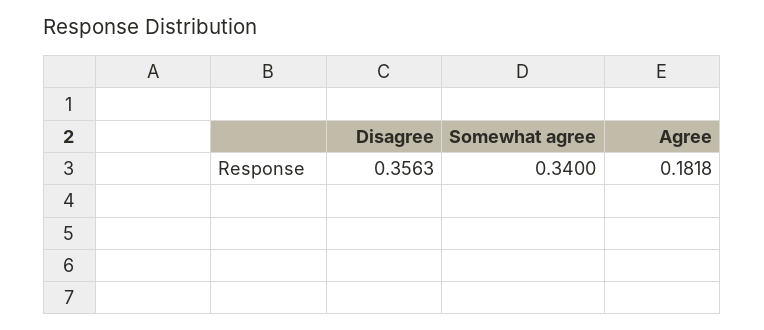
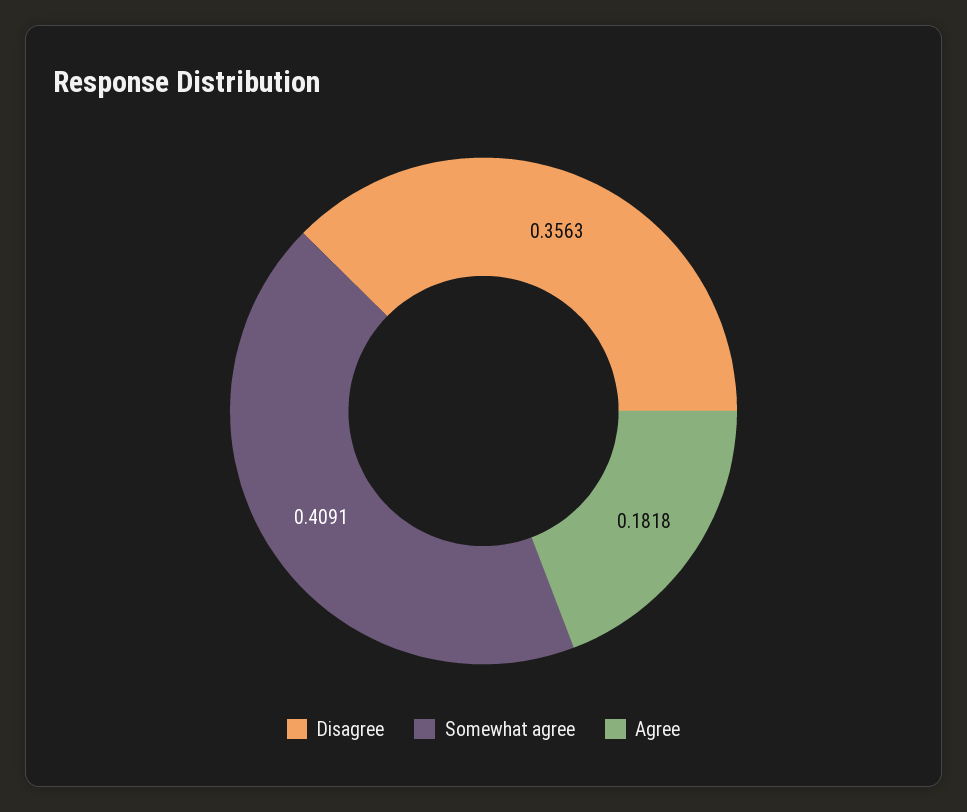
Somewhat agree: 0.34 -> 0.4091

